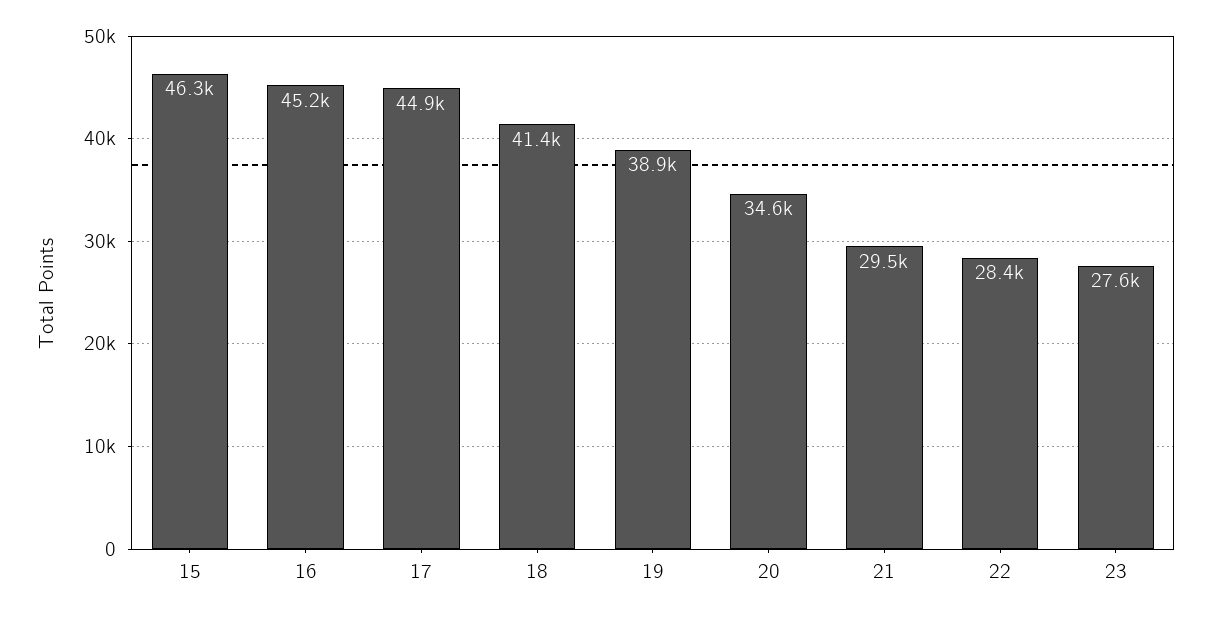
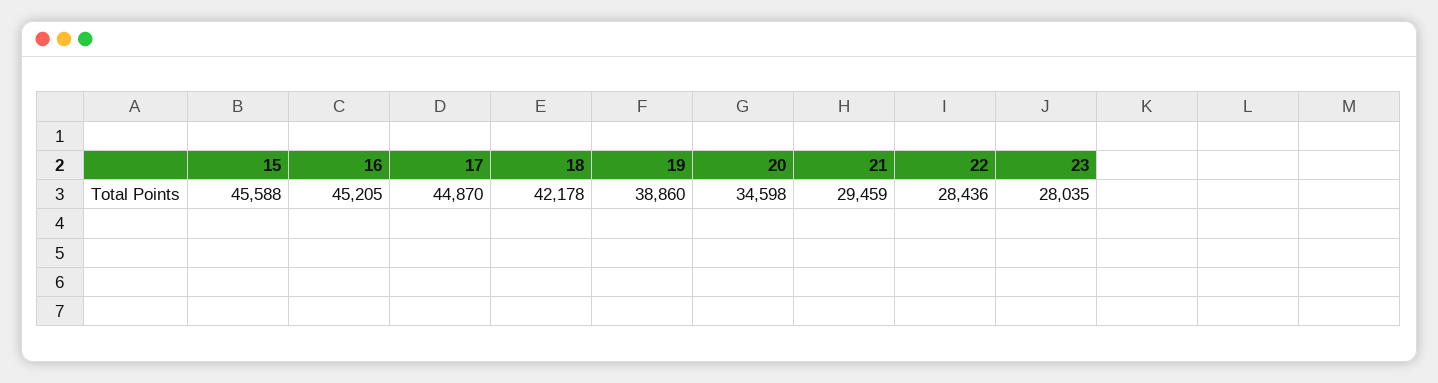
15: 46300 -> 45588
18: 41400 -> 42178
23: 27600 -> 28035

